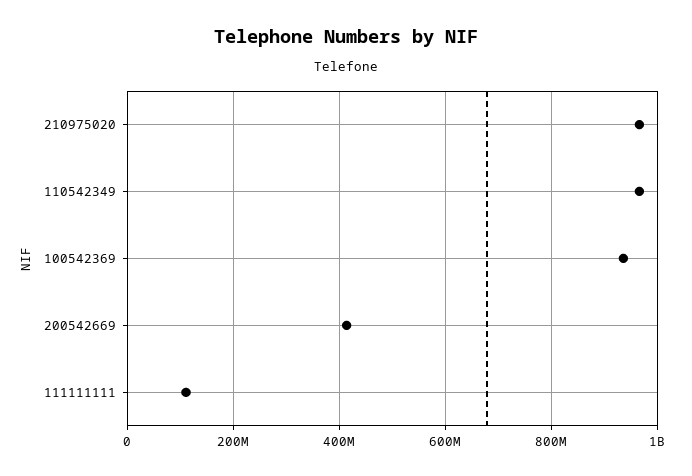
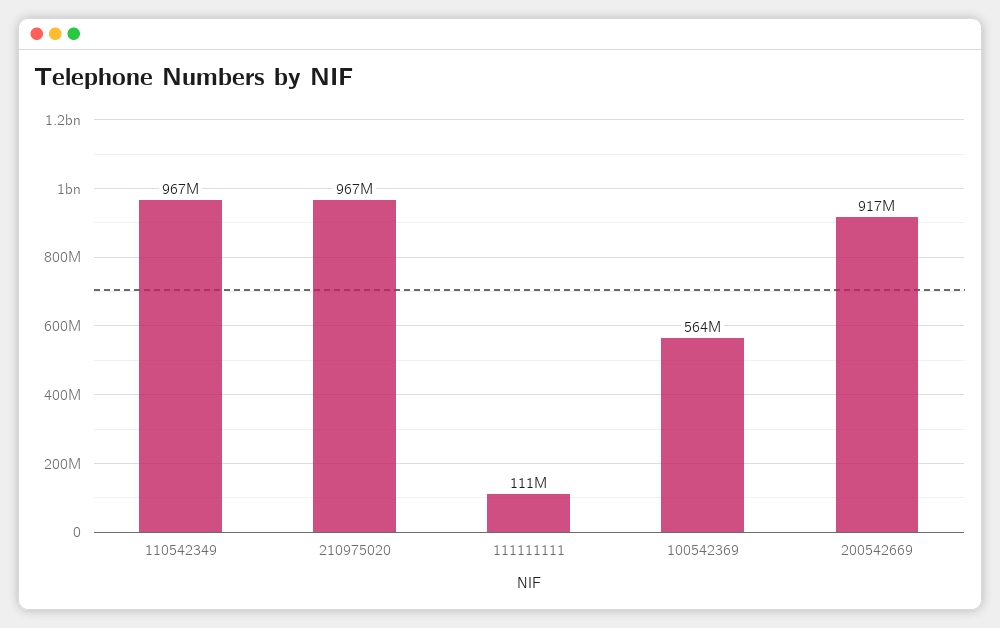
100542369: 940000000 -> 564000000
200542669: 420000000 -> 917000000

